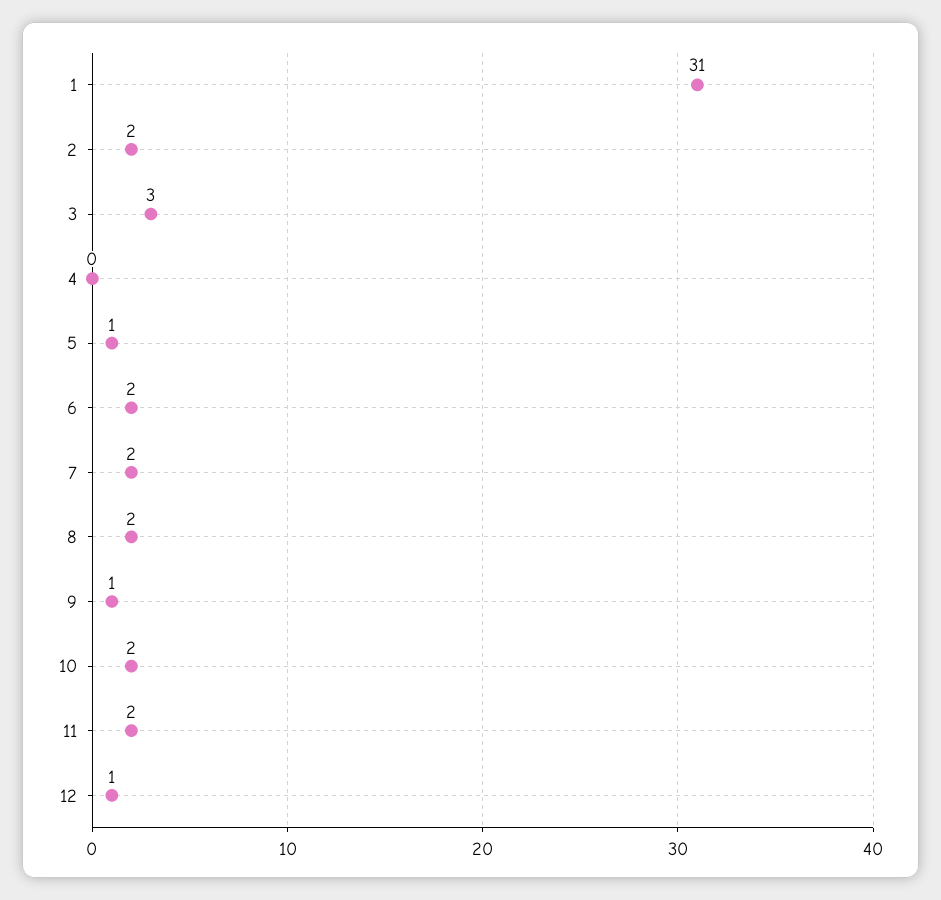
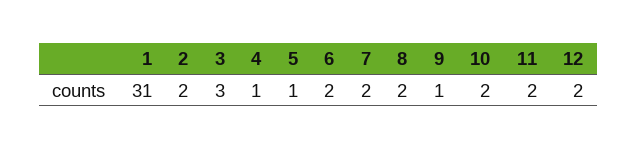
4: 0 -> 1
12: 1 -> 2

